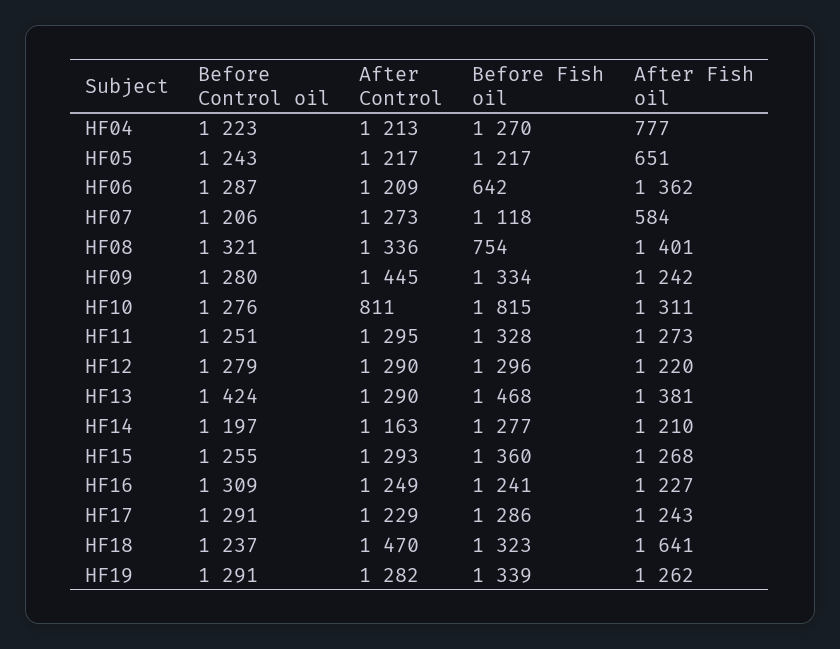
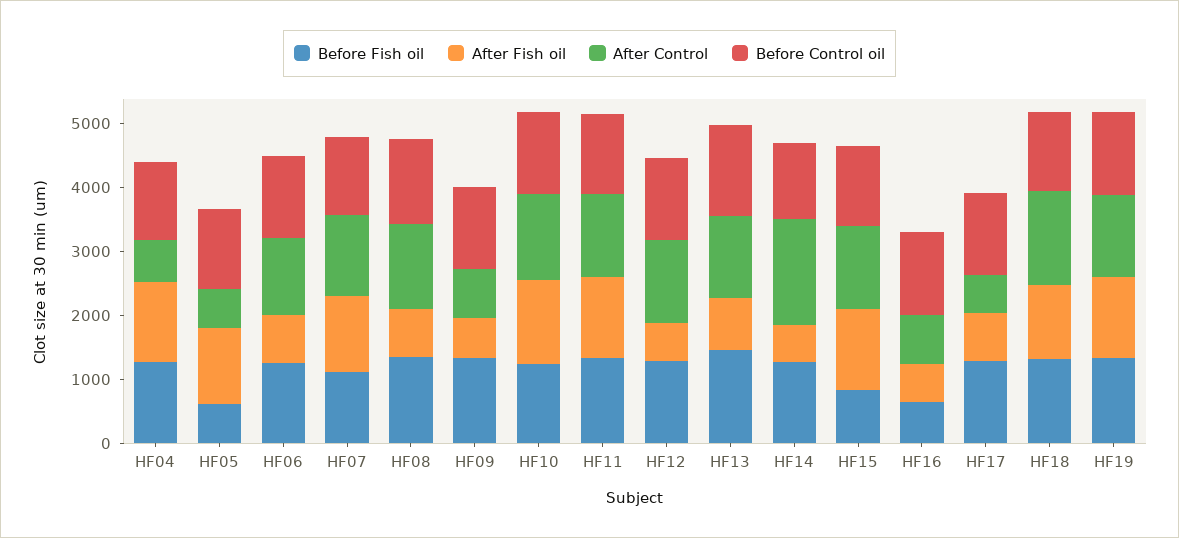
After Control, HF04: 1213 -> 600
After Fish oil, HF04: 777 -> 1200
After Control, HF05: 1217 -> 600
Before Fish oil, HF05: 1217 -> 600
After Fish oil, HF05: 651 -> 1200
Before Fish oil, HF06: 642 -> 1200
After Fish oil, HF06: 1362 -> 800
After Fish oil, HF07: 584 -> 1200
Before Fish oil, HF08: 754 -> 1400
After Fish oil, HF08: 1401 -> 800
After Control, HF09: 1445 -> 800
After Fish oil, HF09: 1242 -> 600
After Control, HF10: 811 -> 1400
Before Fish oil, HF10: 1815 -> 1200
After Fish oil, HF12: 1220 -> 600
After Fish oil, HF13: 1381 -> 800
After Control, HF14: 1163 -> 1600
After Fish oil, HF14: 1210 -> 600
Before Fish oil, HF15: 1360 -> 800
After Control, HF16: 1249 -> 800
Before Fish oil, HF16: 1241 -> 600
After Fish oil, HF16: 1227 -> 600
After Control, HF17: 1229 -> 600
After Fish oil, HF17: 1243 -> 800
After Fish oil, HF18: 1641 -> 1200

